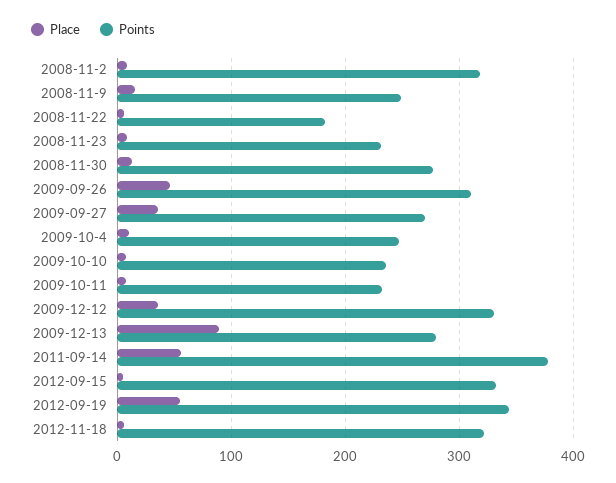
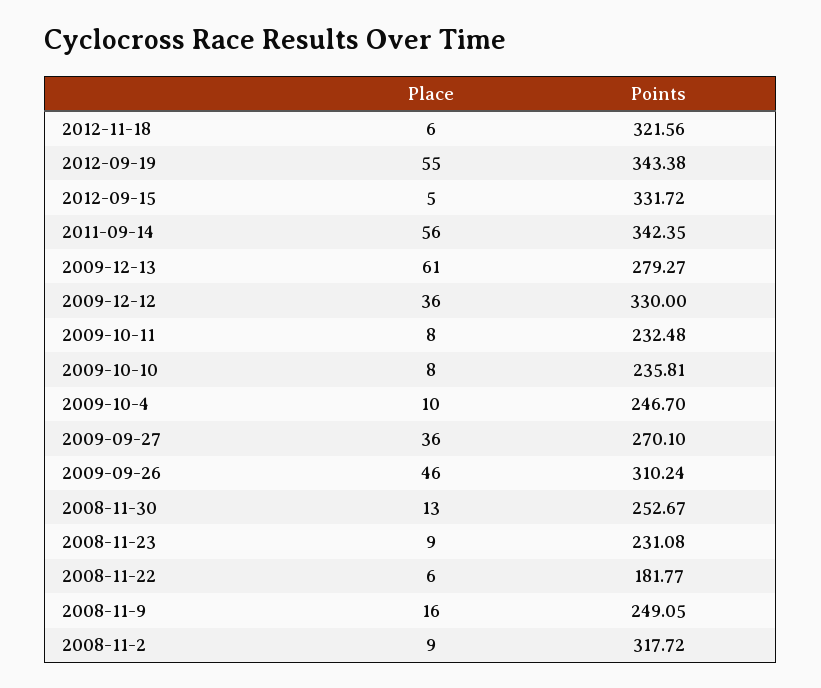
Points, 2008-11-30: 280 -> 252.67
Place, 2009-12-13: 90 -> 61
Points, 2011-09-14: 380 -> 342.35

